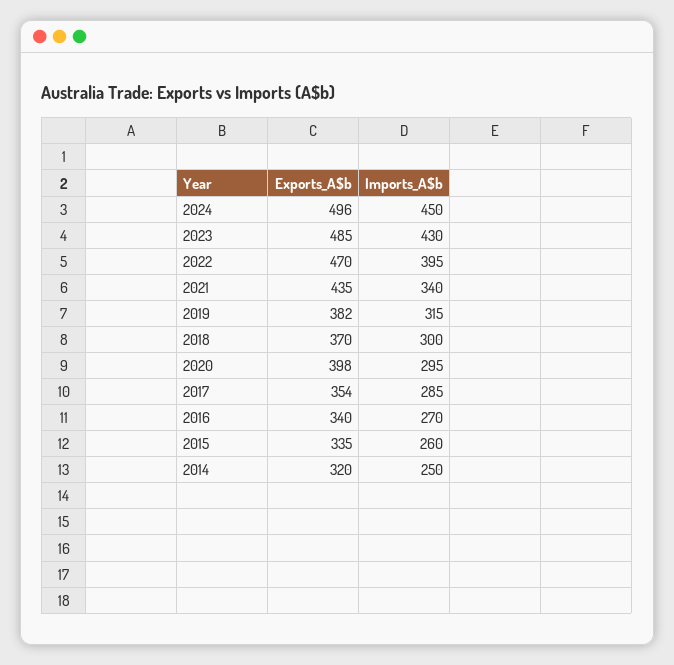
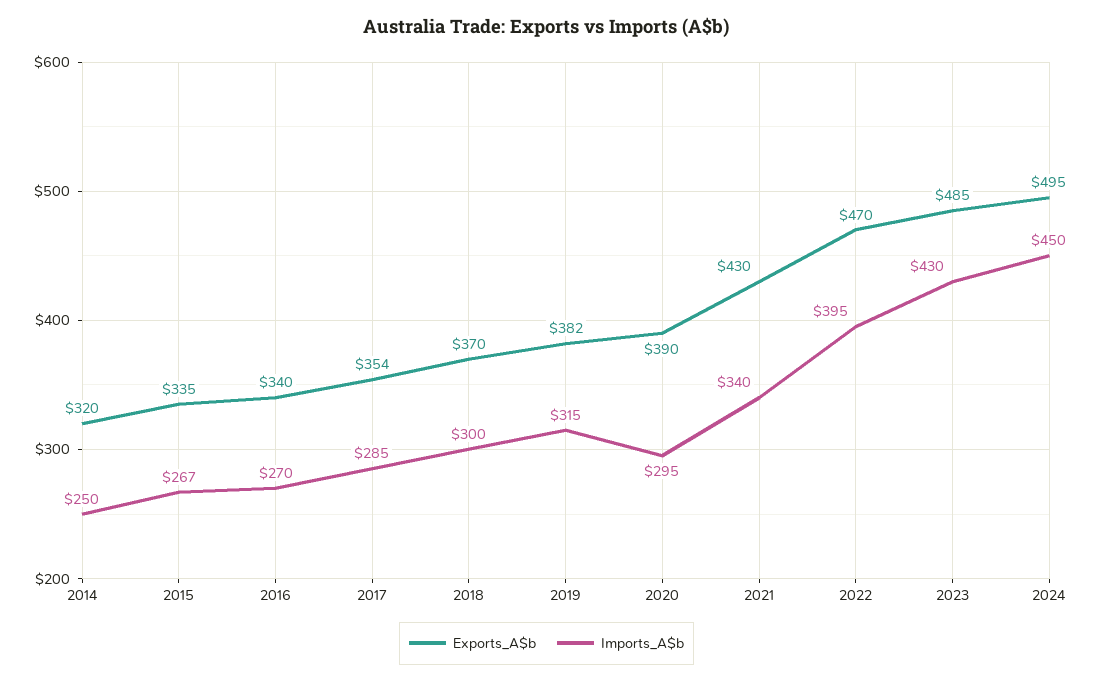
Exports_A$b, 2024: 496 -> 495
Exports_A$b, 2021: 435 -> 430
Exports_A$b, 2020: 398 -> 390
Imports_A$b, 2015: 260 -> 267

